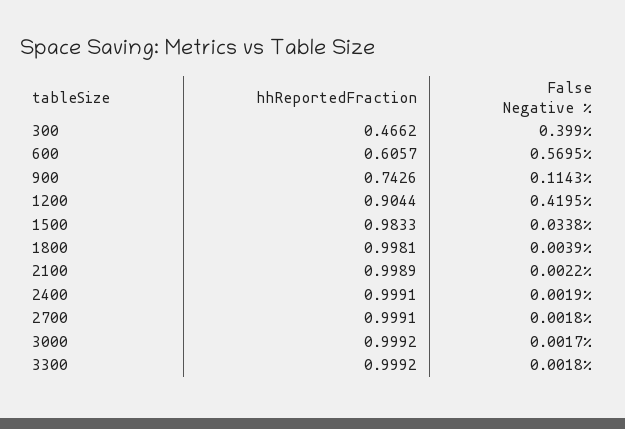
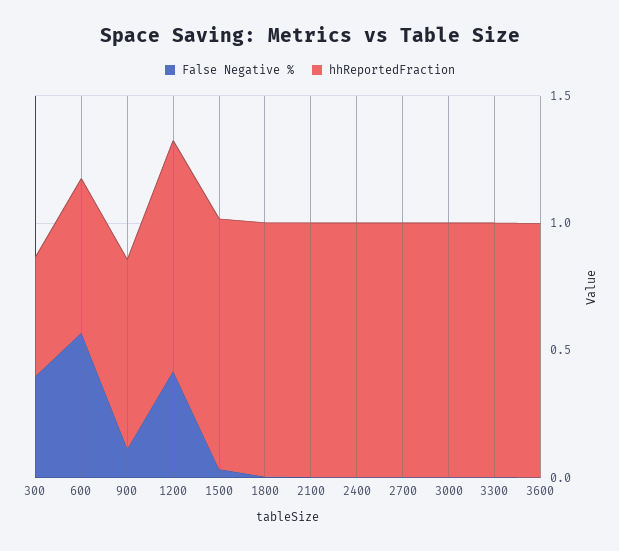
False Negative %, 3600: none -> 0
hhReportedFraction, 3600: none -> 1

